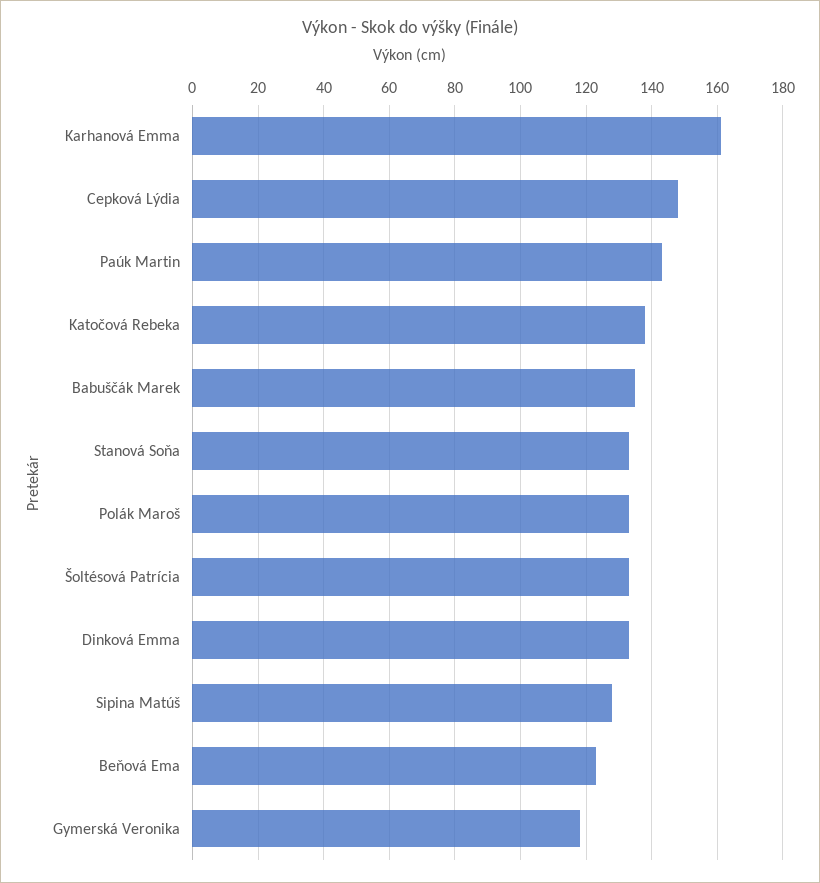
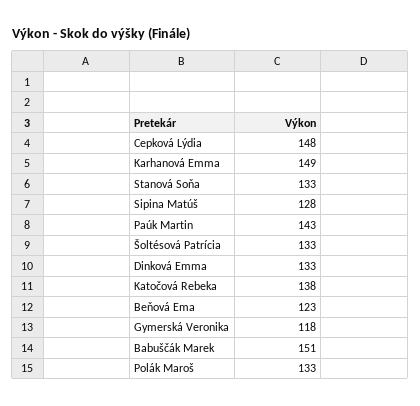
Karhanová Emma: 160 -> 149
Babuščák Marek: 135 -> 151

